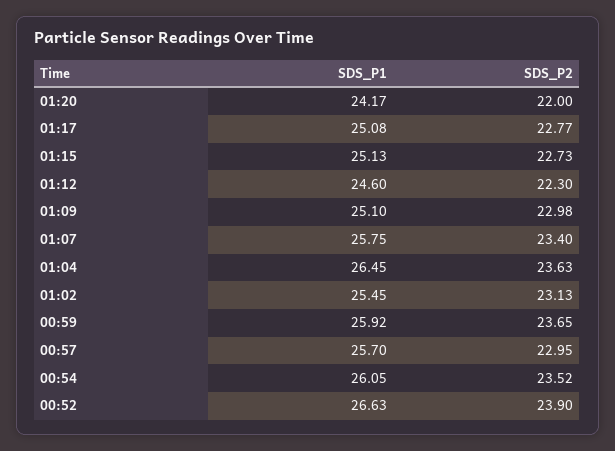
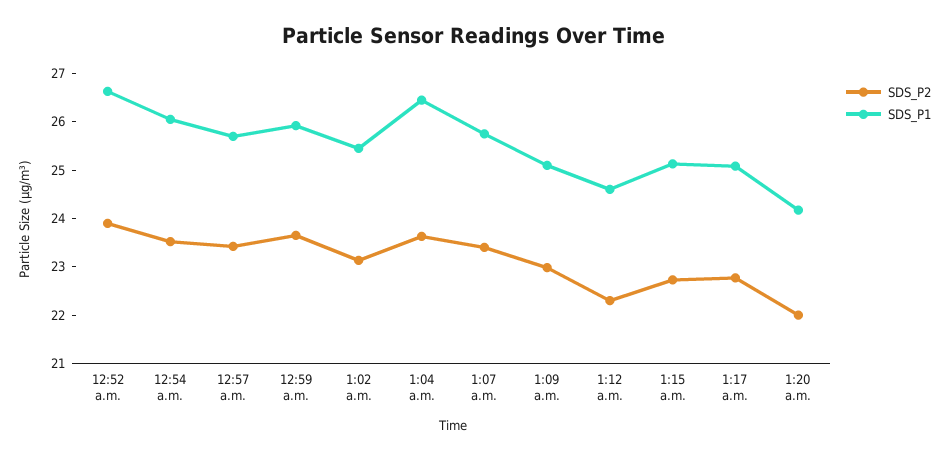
SDS_P2, 00:57: 22.95 -> 23.4

